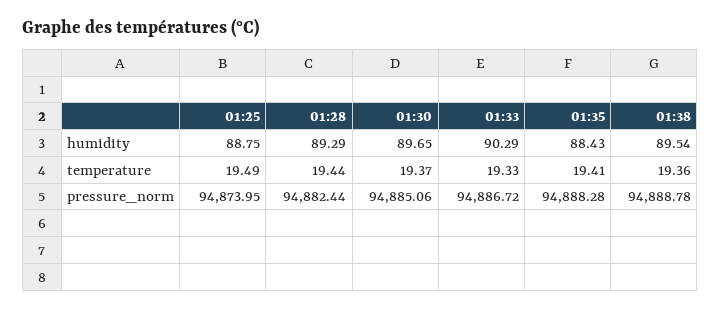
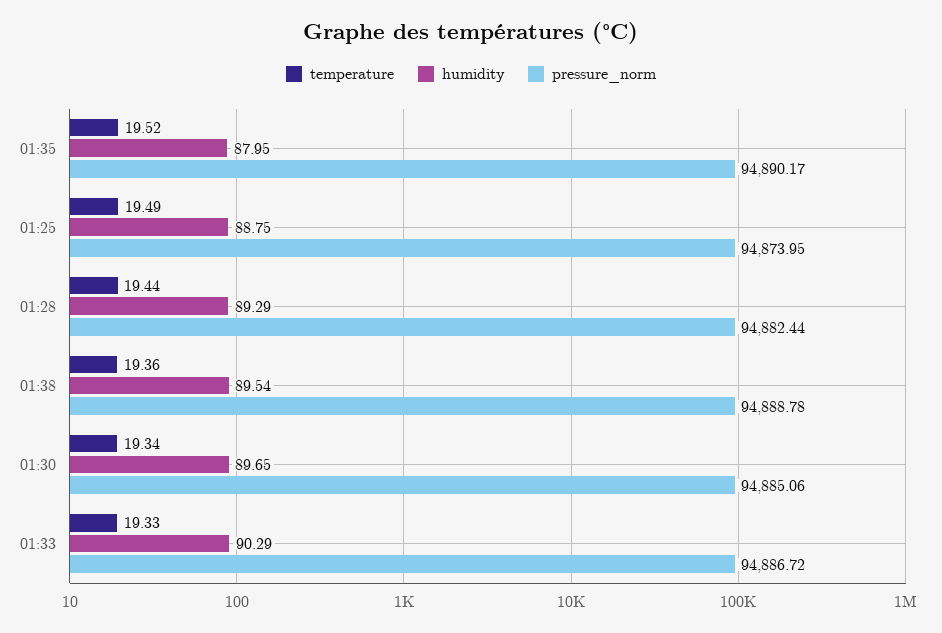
humidity, 01:35: 88.43 -> 87.95
temperature, 01:30: 19.37 -> 19.34
temperature, 01:35: 19.41 -> 19.52
pressure_norm, 01:35: 94888.28 -> 94890.17

